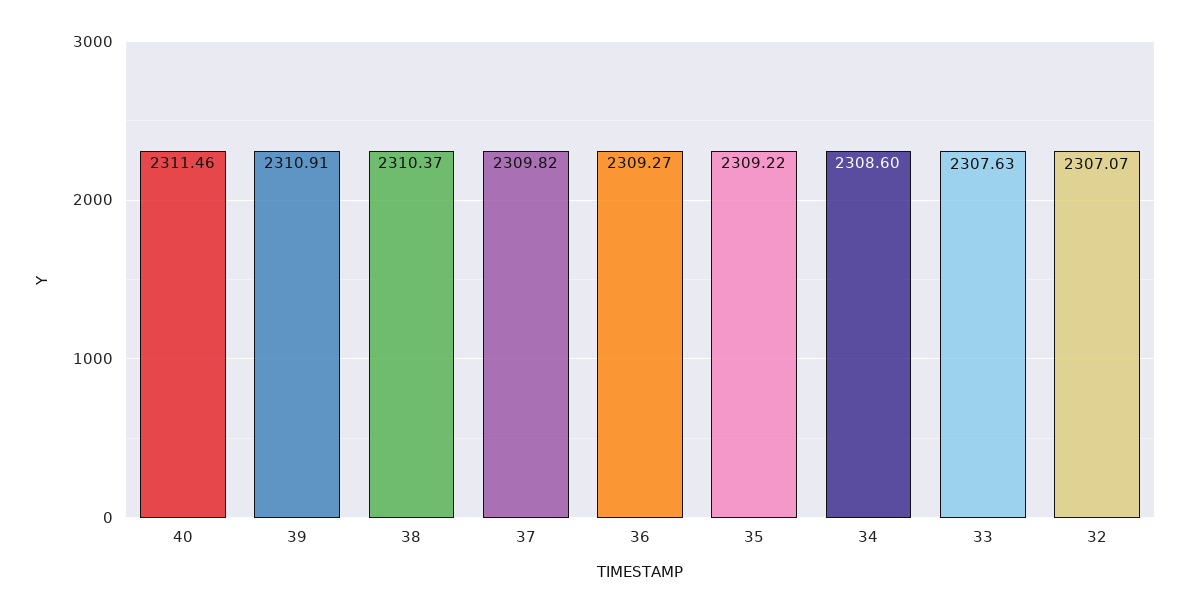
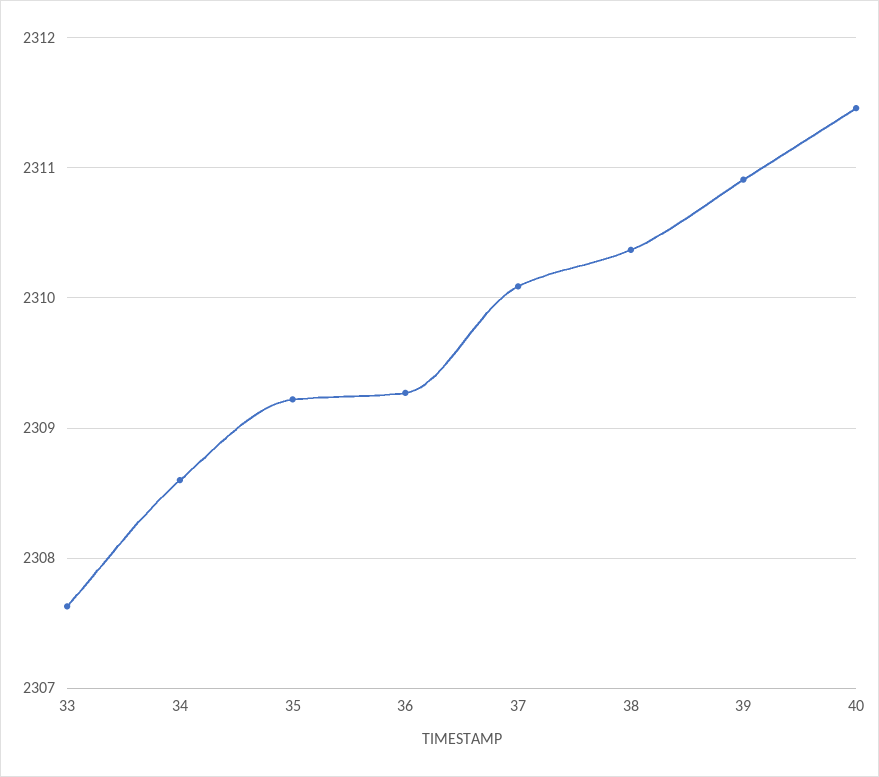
37: 2309.82 -> 2310.1
32: 2307.07 -> none

